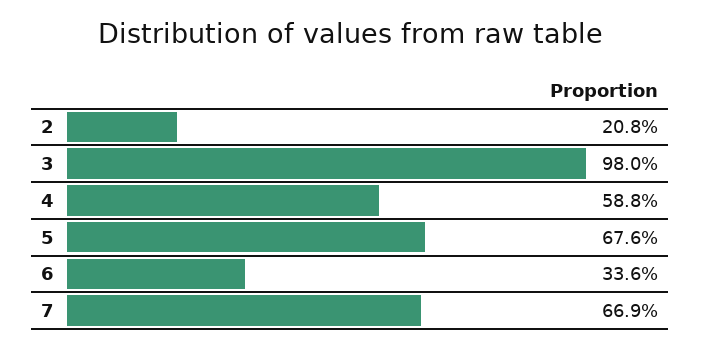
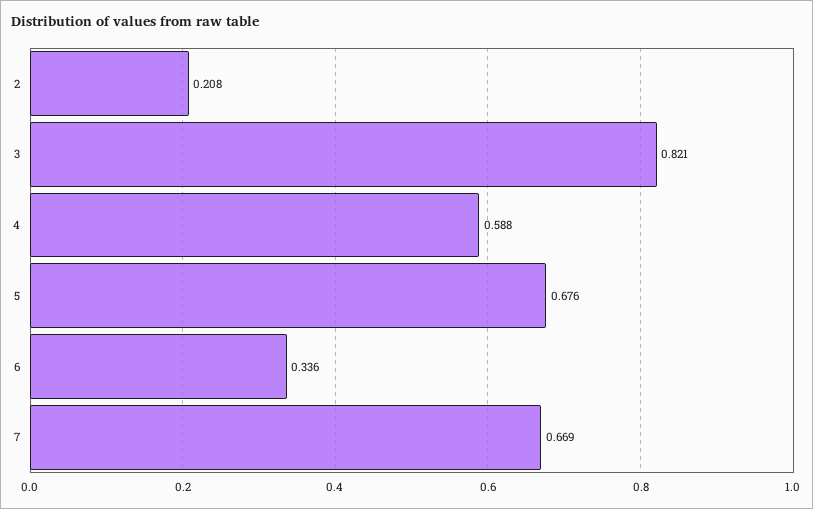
3: 0.98 -> 0.821

